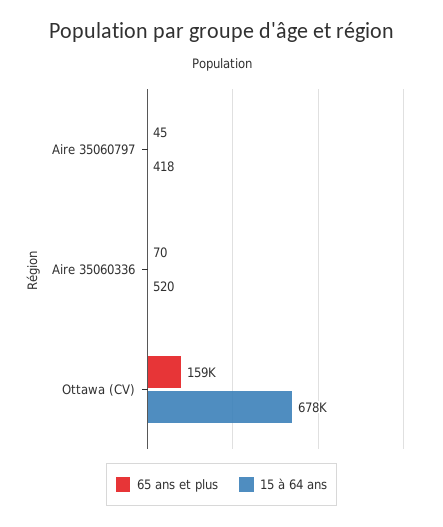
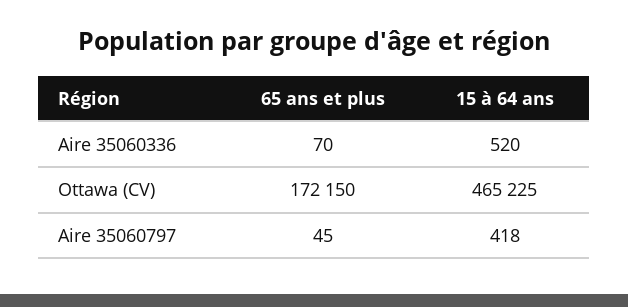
65 ans et plus, Ottawa (CV): 159000 -> 172150
15 à 64 ans, Ottawa (CV): 678000 -> 465225

